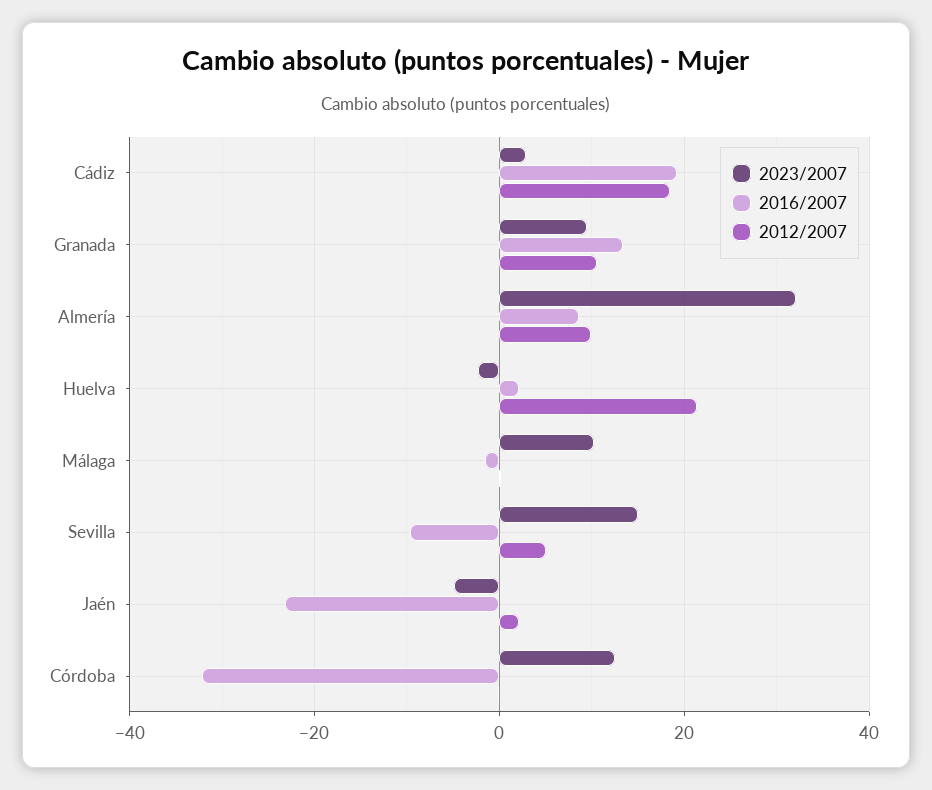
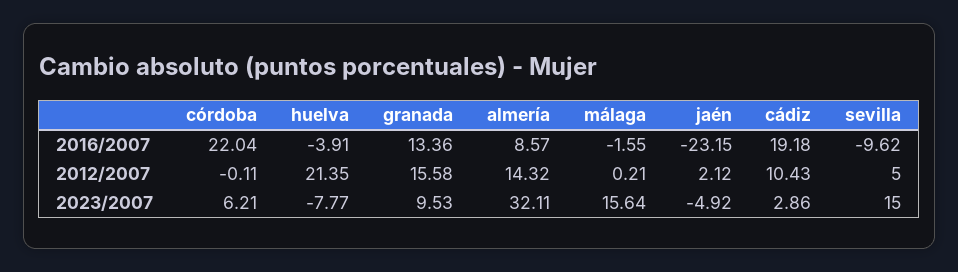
2012/2007, Cádiz: 18 -> 10.43
2012/2007, Granada: 10 -> 15.58
2012/2007, Almería: 10 -> 14.32
2023/2007, Huelva: -2 -> -7.77
2016/2007, Huelva: 2 -> -3.91
2023/2007, Málaga: 10 -> 15.64
2023/2007, Córdoba: 12 -> 6.21
2016/2007, Córdoba: -32 -> 22.04

